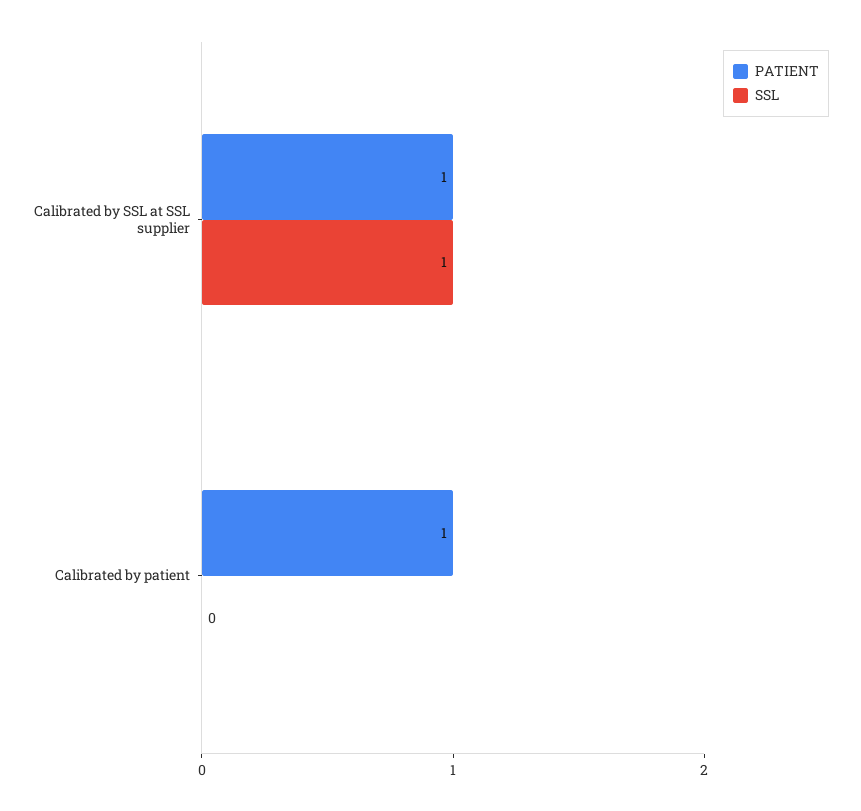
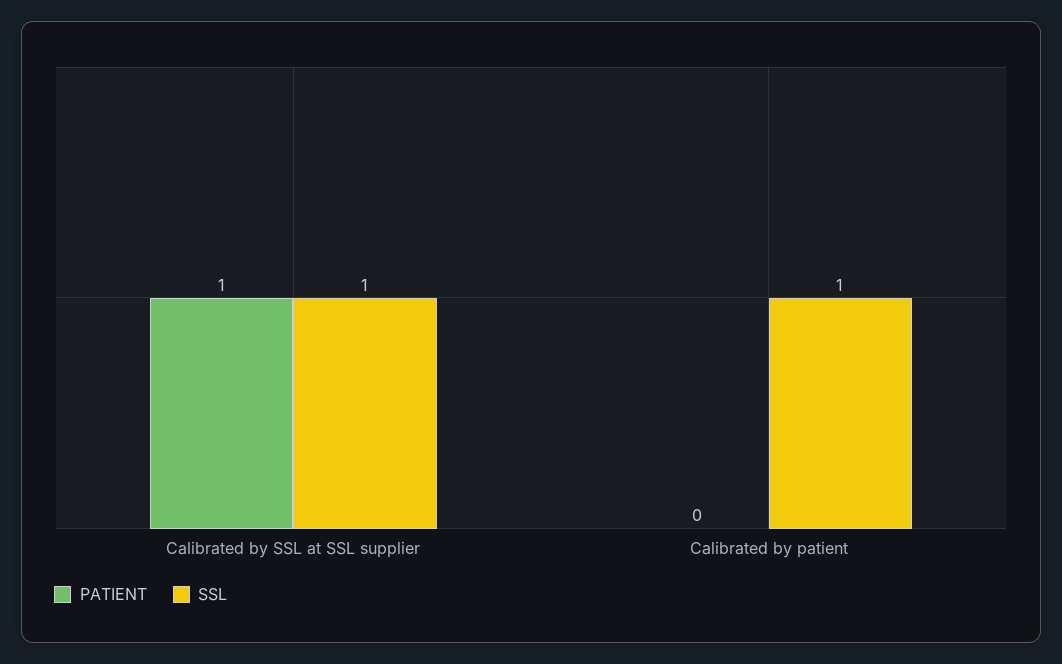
PATIENT, Calibrated by patient: 1 -> 0
SSL, Calibrated by patient: 0 -> 1

